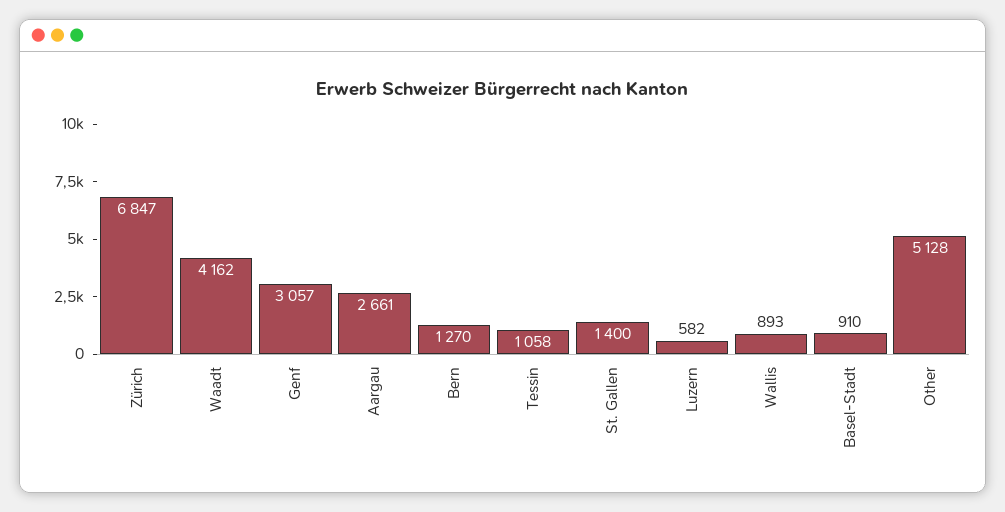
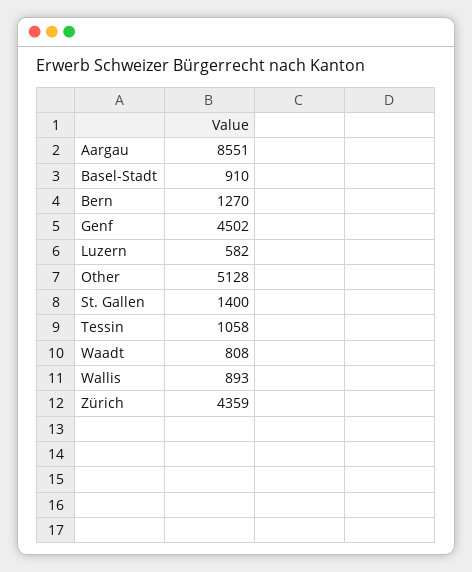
Zürich: 6847 -> 4359
Waadt: 4162 -> 808
Genf: 3057 -> 4502
Aargau: 2661 -> 8551

